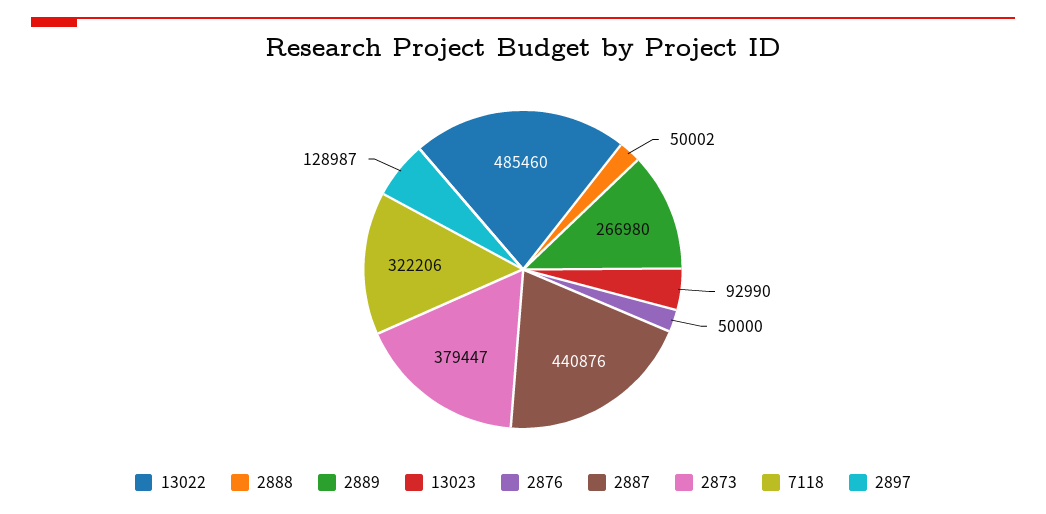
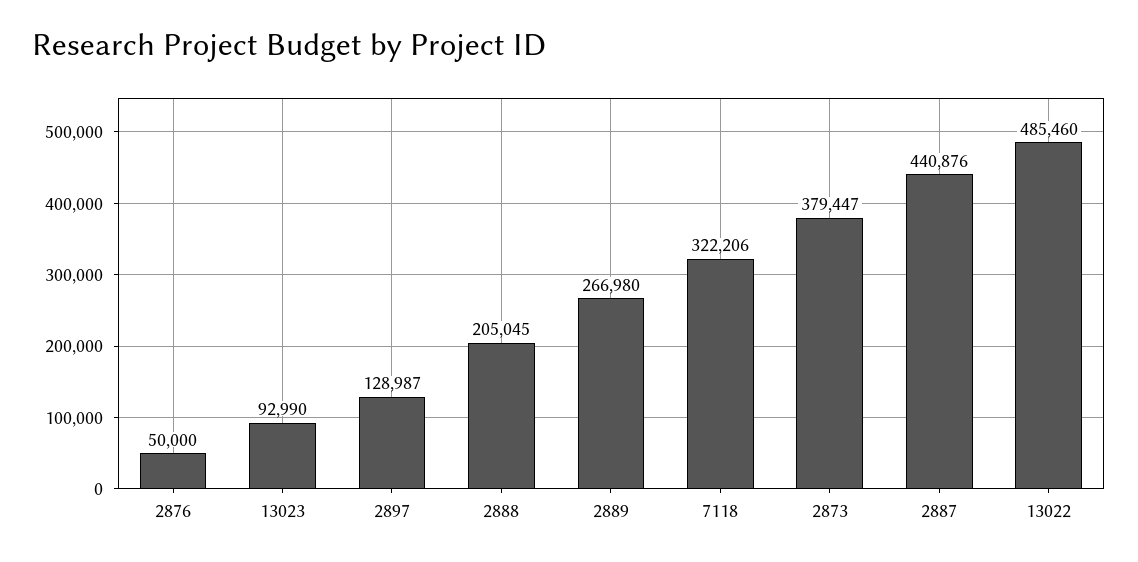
2888: 50002 -> 205045

